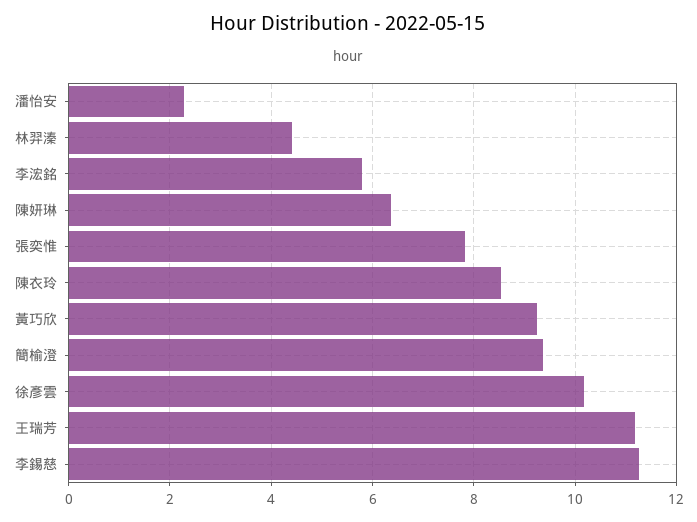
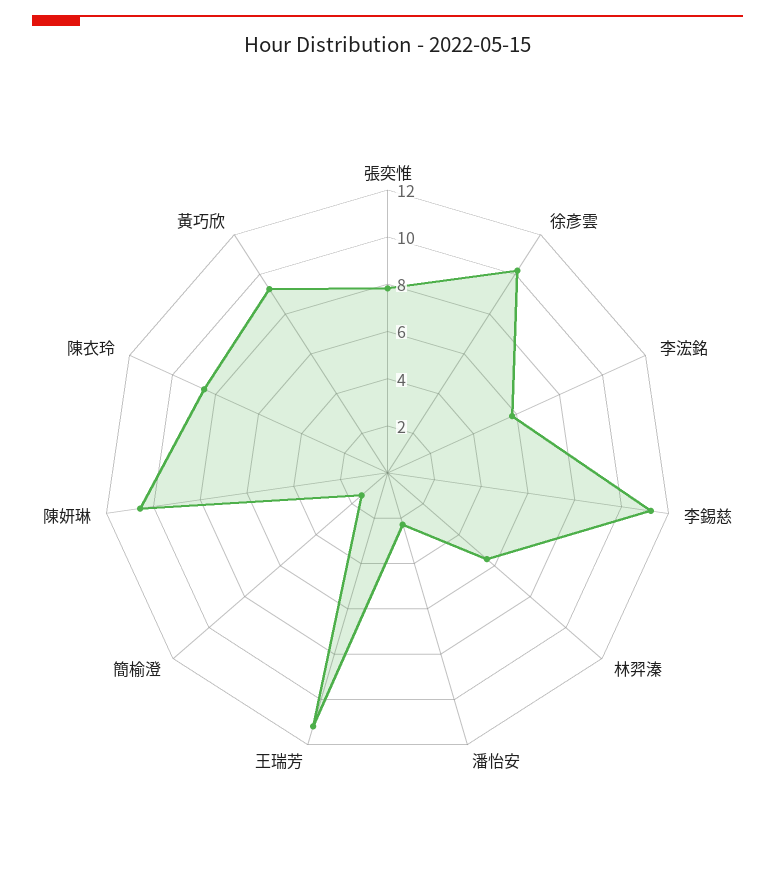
林羿溱: 4.4 -> 5.5
陳妍琳: 6.4 -> 10.5
簡榆澄: 9.4 -> 1.5

